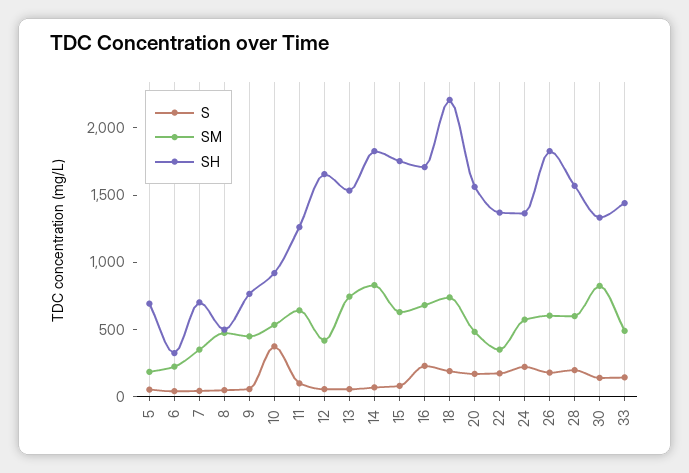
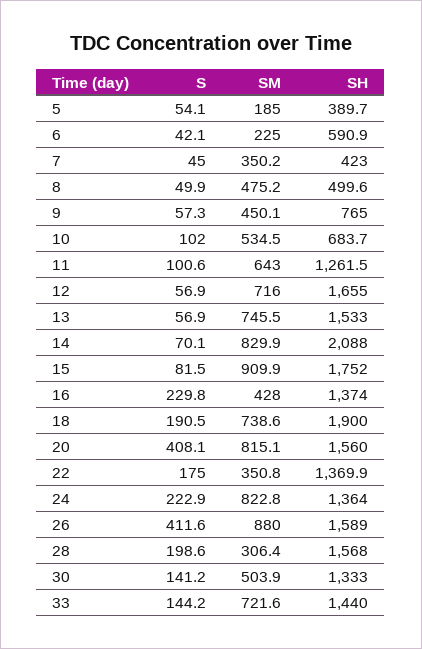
SH, 5: 700 -> 389.7
SH, 6: 300 -> 590.9
SH, 7: 700 -> 423
S, 10: 400 -> 102
SH, 10: 900 -> 683.7
SM, 12: 400 -> 716
SH, 14: 1800 -> 2088
SM, 15: 600 -> 909.9
SM, 16: 700 -> 428
SH, 16: 1700 -> 1374
SH, 18: 2200 -> 1900
S, 20: 200 -> 408.1
SM, 20: 500 -> 815.1
SM, 24: 600 -> 822.8
S, 26: 200 -> 411.6
SM, 26: 600 -> 880
SH, 26: 1800 -> 1589
SM, 28: 600 -> 306.4
SM, 30: 800 -> 503.9
SM, 33: 500 -> 721.6

